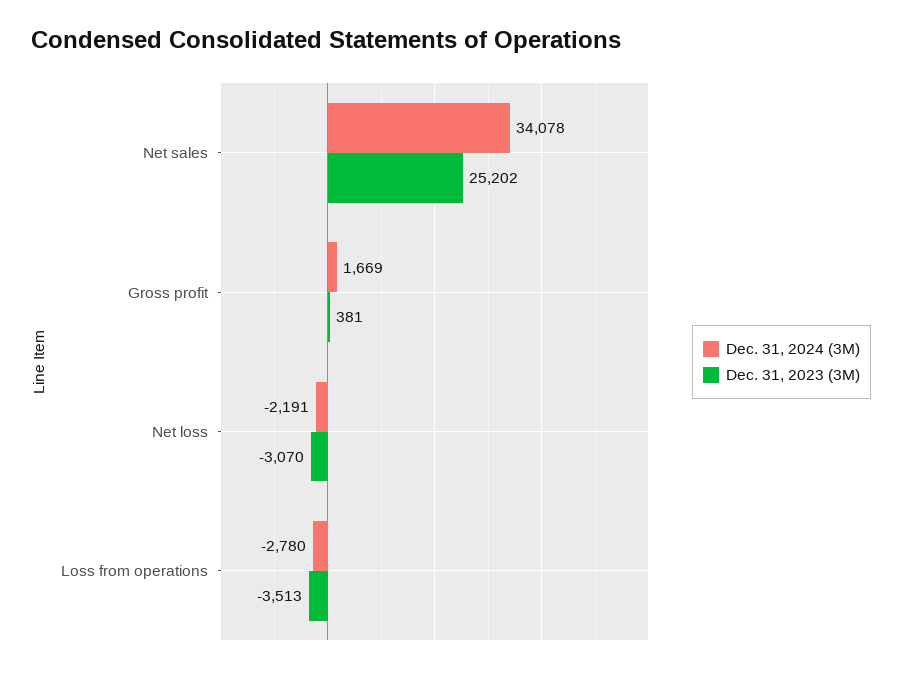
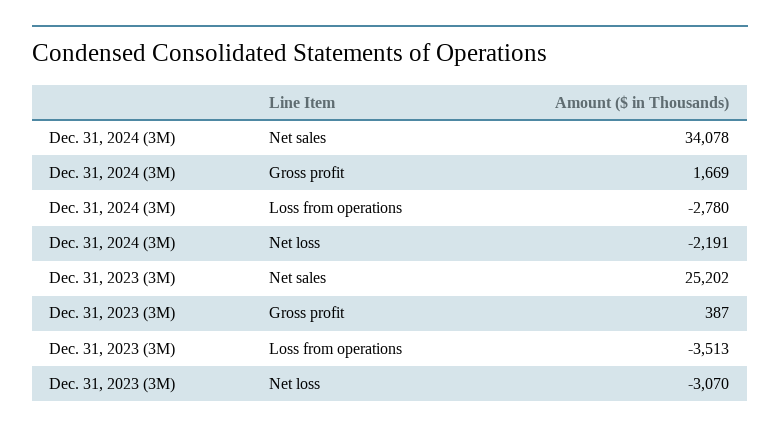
Dec. 31, 2023 (3M), Gross profit: 381 -> 387

